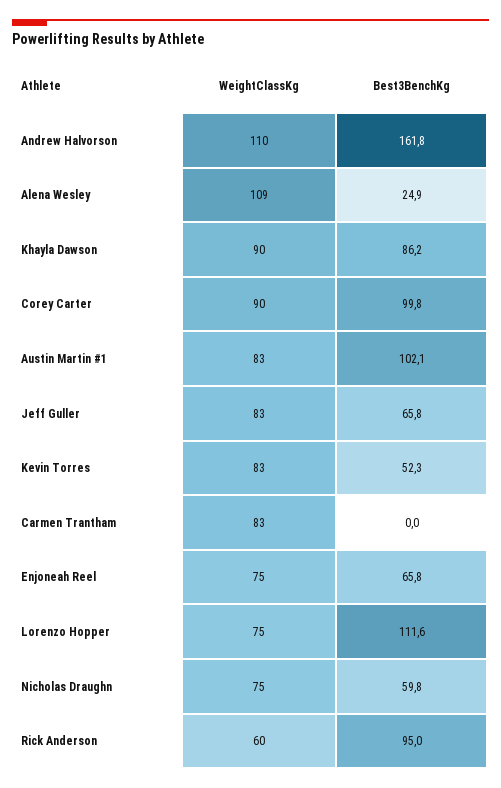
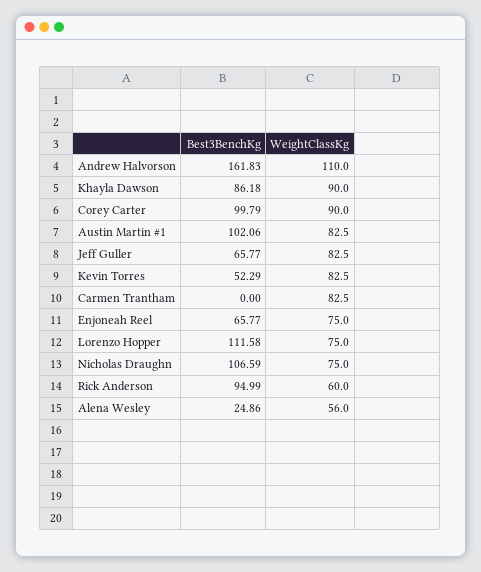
WeightClassKg, Alena Wesley: 109 -> 56
Best3BenchKg, Nicholas Draughn: 59.8 -> 106.59

